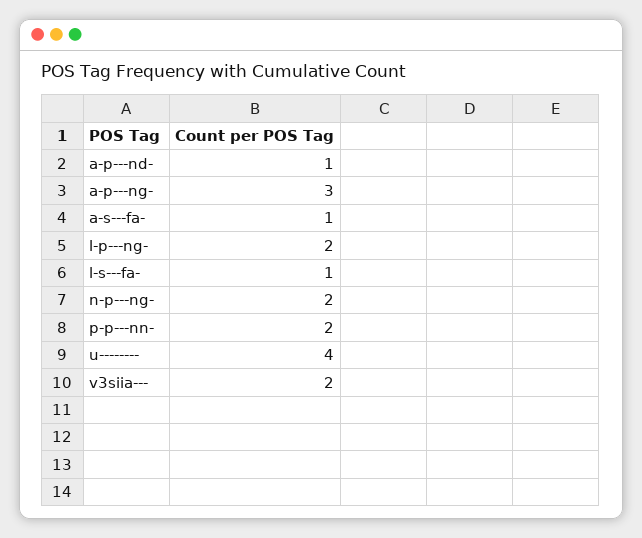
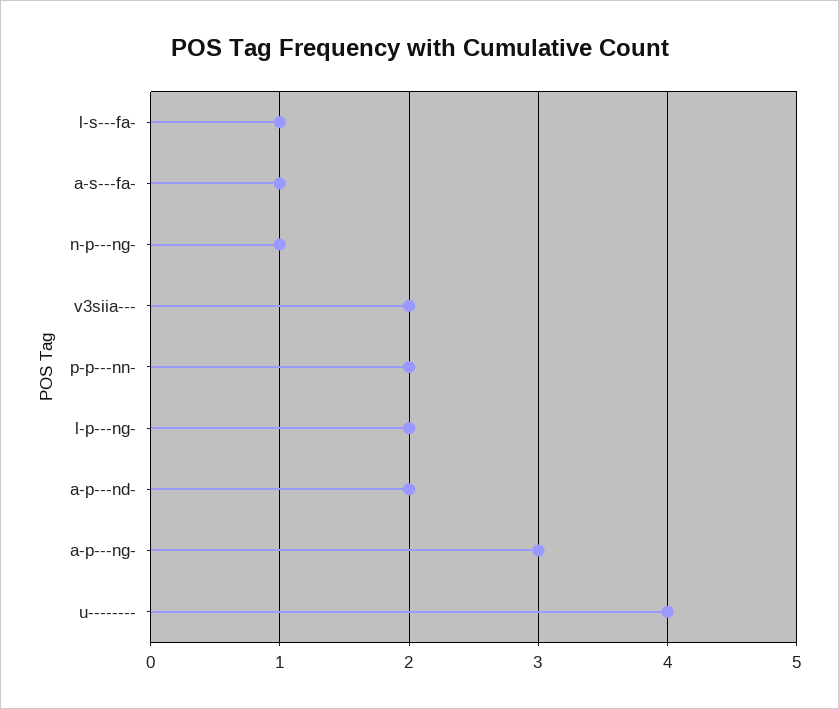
a-p---nd-: 1 -> 2
n-p---ng-: 2 -> 1

